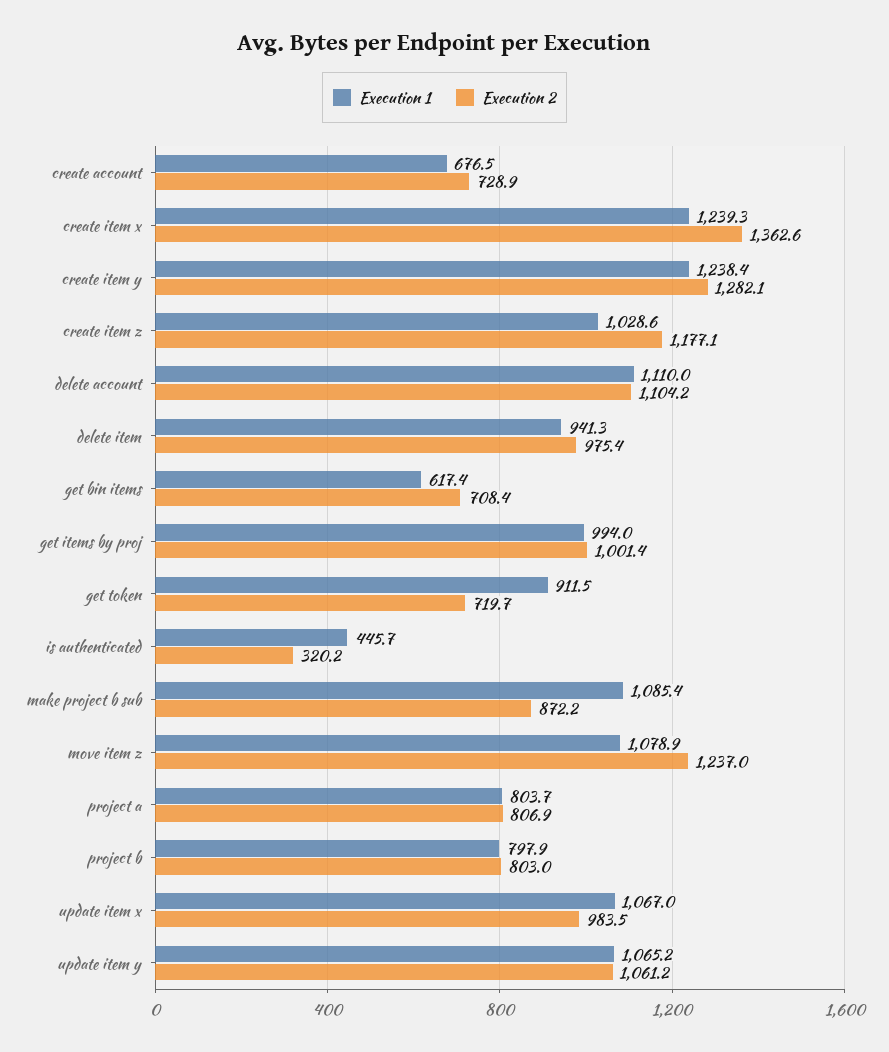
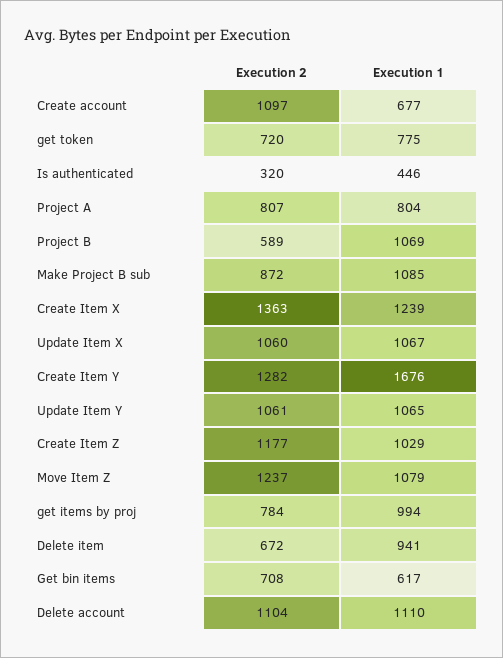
Execution 2, create account: 728.9 -> 1097
Execution 1, create item y: 1238.4 -> 1676
Execution 2, delete item: 975.4 -> 672
Execution 2, get items by proj: 1001.4 -> 784
Execution 1, get token: 911.5 -> 775
Execution 1, project b: 797.9 -> 1069
Execution 2, project b: 803 -> 589
Execution 2, update item x: 983.5 -> 1060

